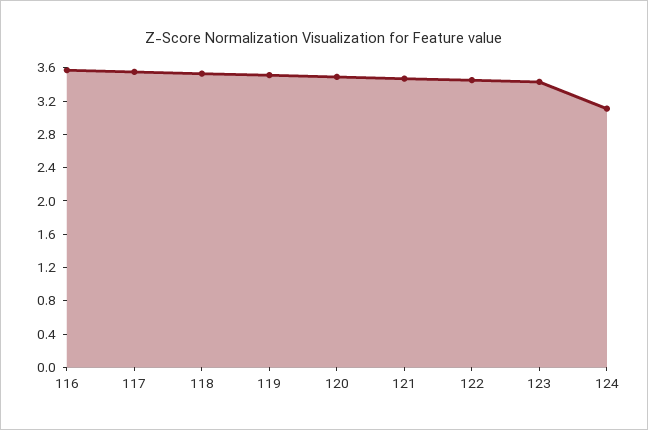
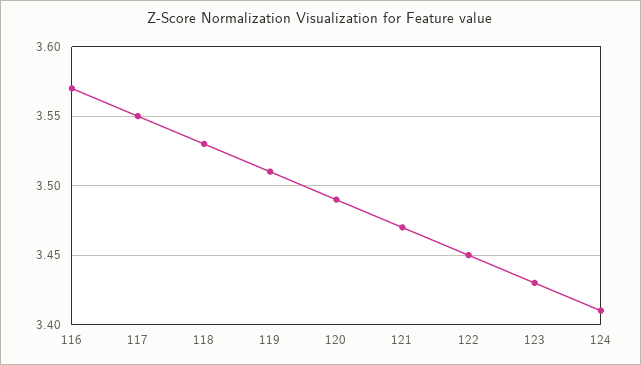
124: 3.1 -> 3.41

